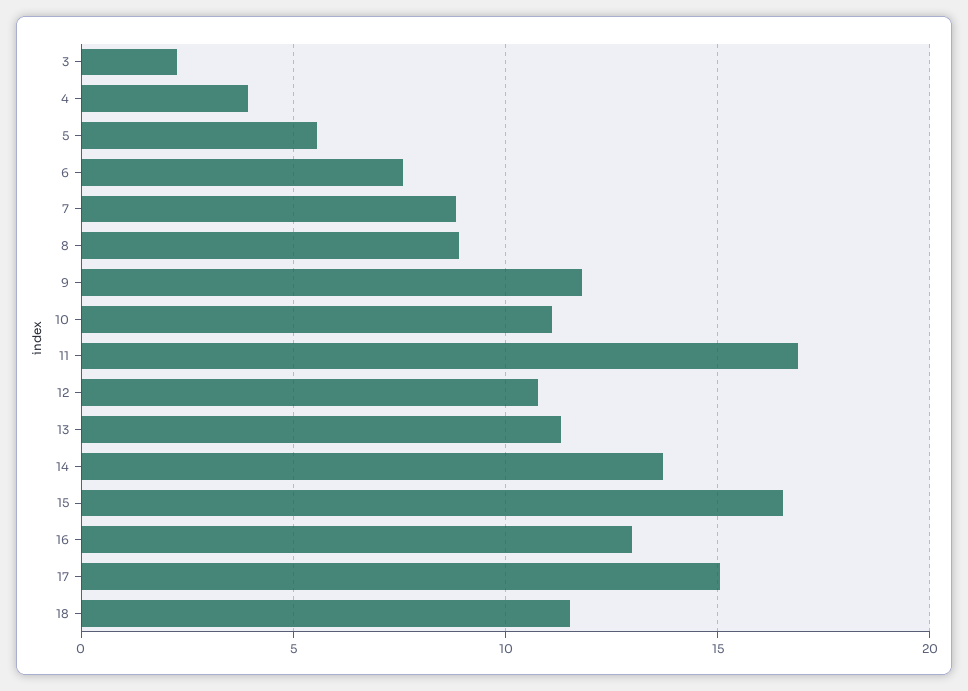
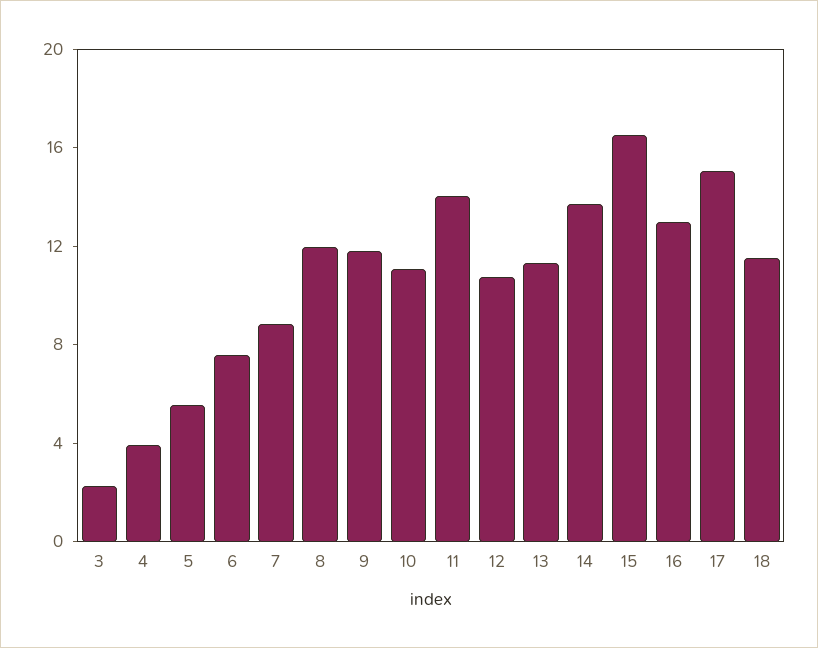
8: 9 -> 12
11: 17 -> 14

